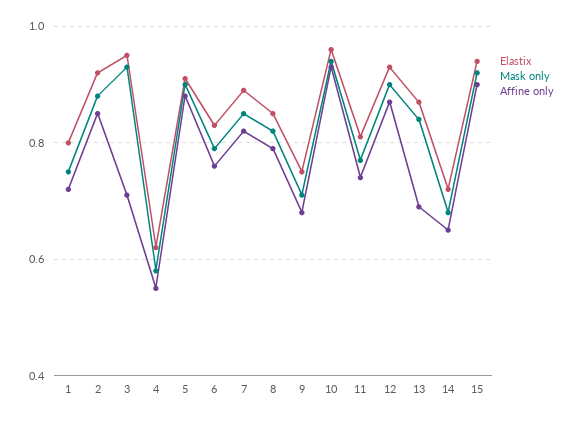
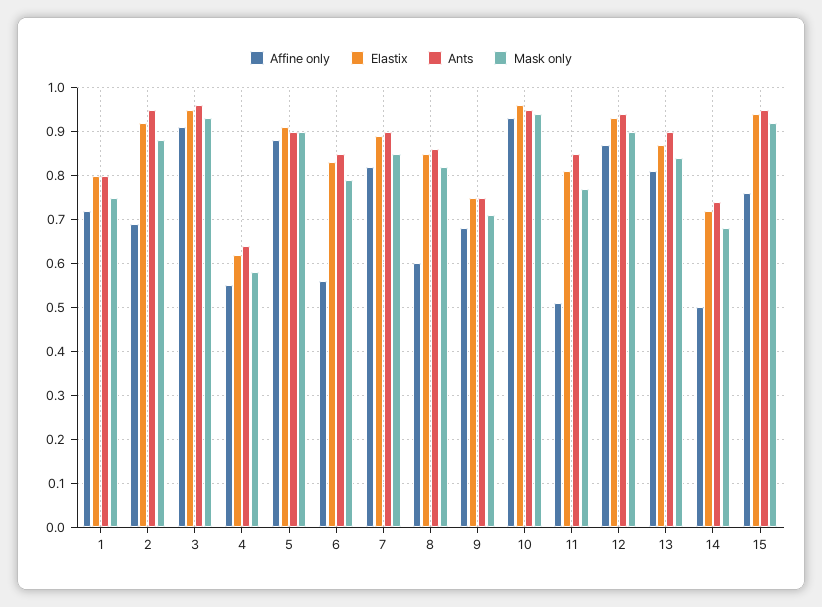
Affine only, 2: 0.85 -> 0.7
Affine only, 3: 0.7 -> 0.9
Affine only, 6: 0.75 -> 0.55
Affine only, 8: 0.8 -> 0.6
Affine only, 11: 0.75 -> 0.5
Affine only, 13: 0.7 -> 0.8
Affine only, 14: 0.65 -> 0.5
Affine only, 15: 0.9 -> 0.75
Ants, 1: none -> 0.8
Ants, 2: none -> 0.95
Ants, 3: none -> 0.95
Ants, 4: none -> 0.65
Ants, 5: none -> 0.9
Ants, 6: none -> 0.85
Ants, 7: none -> 0.9
Ants, 8: none -> 0.85
Ants, 9: none -> 0.75
Ants, 10: none -> 0.95
Ants, 11: none -> 0.85
Ants, 12: none -> 0.95
Ants, 13: none -> 0.9
Ants, 14: none -> 0.75
Ants, 15: none -> 0.95

